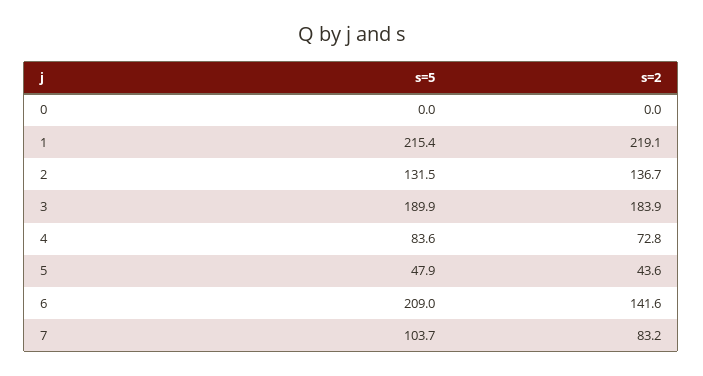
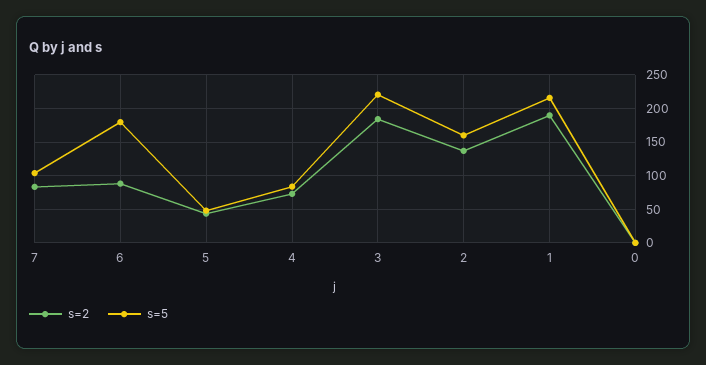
s=2, 1: 219.1 -> 190
s=5, 2: 131.5 -> 160
s=5, 3: 189.9 -> 220
s=5, 6: 209 -> 180
s=2, 6: 141.6 -> 90

